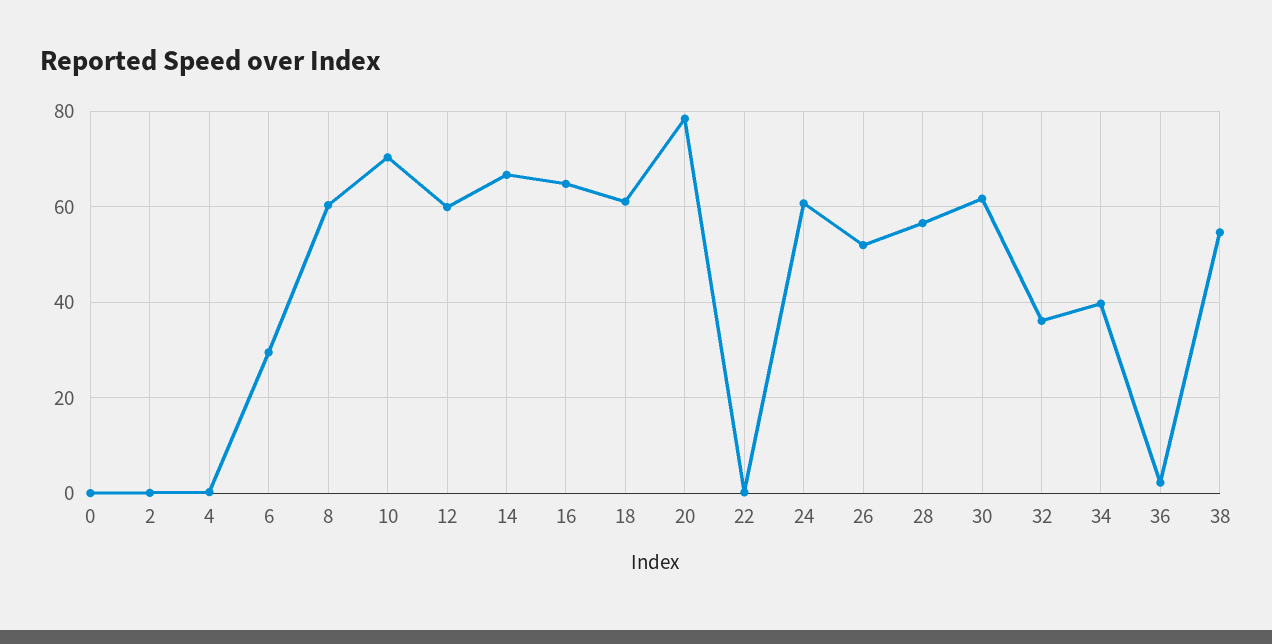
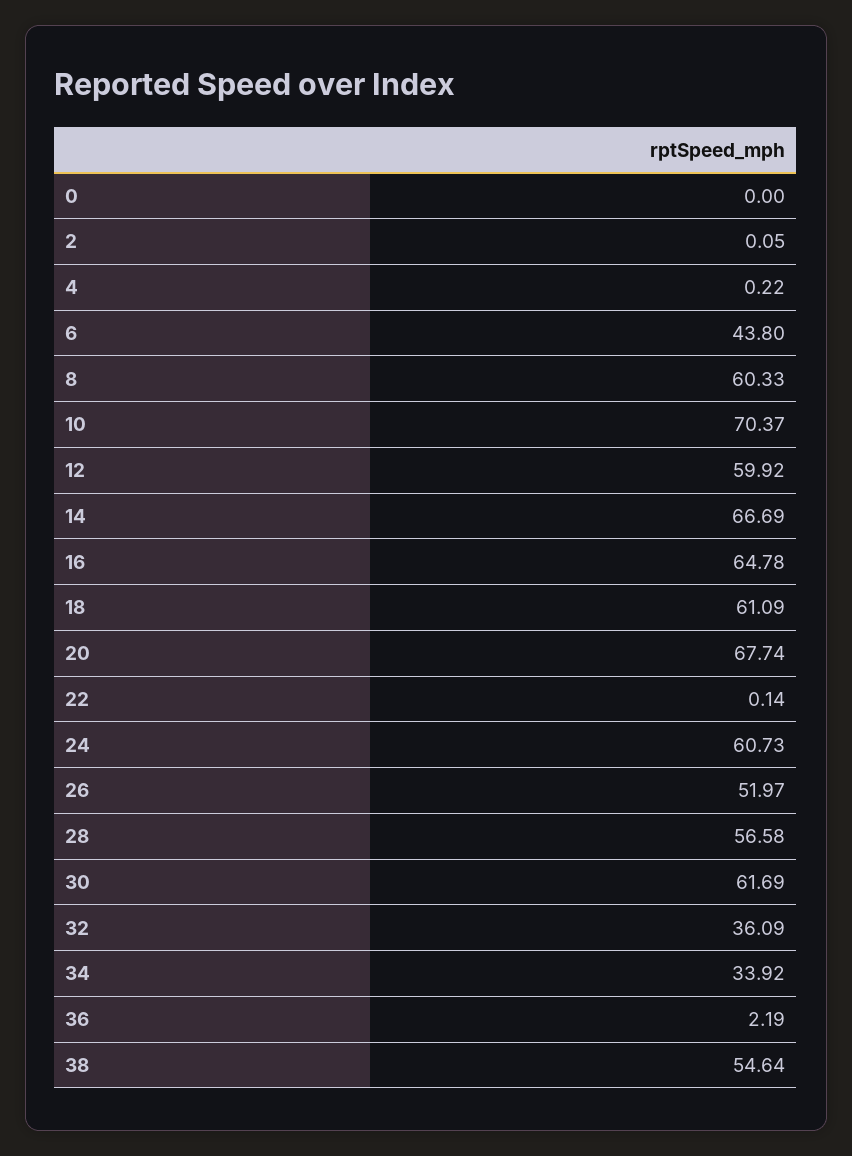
6: 30 -> 43.8
20: 78 -> 67.74
34: 40 -> 33.92

